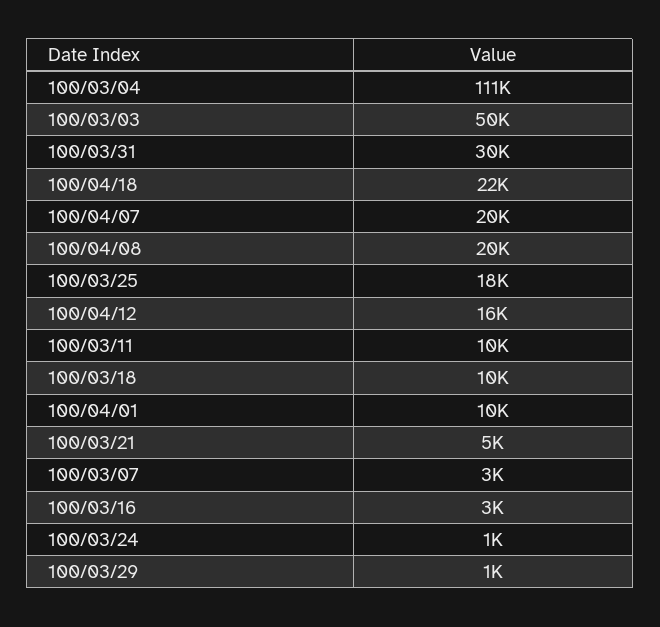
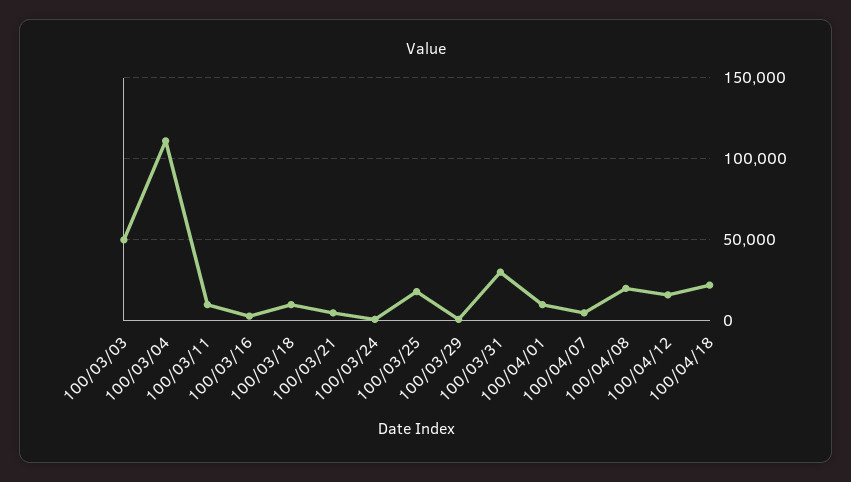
100/04/07: 20000 -> 5000
100/03/07: 3000 -> none

